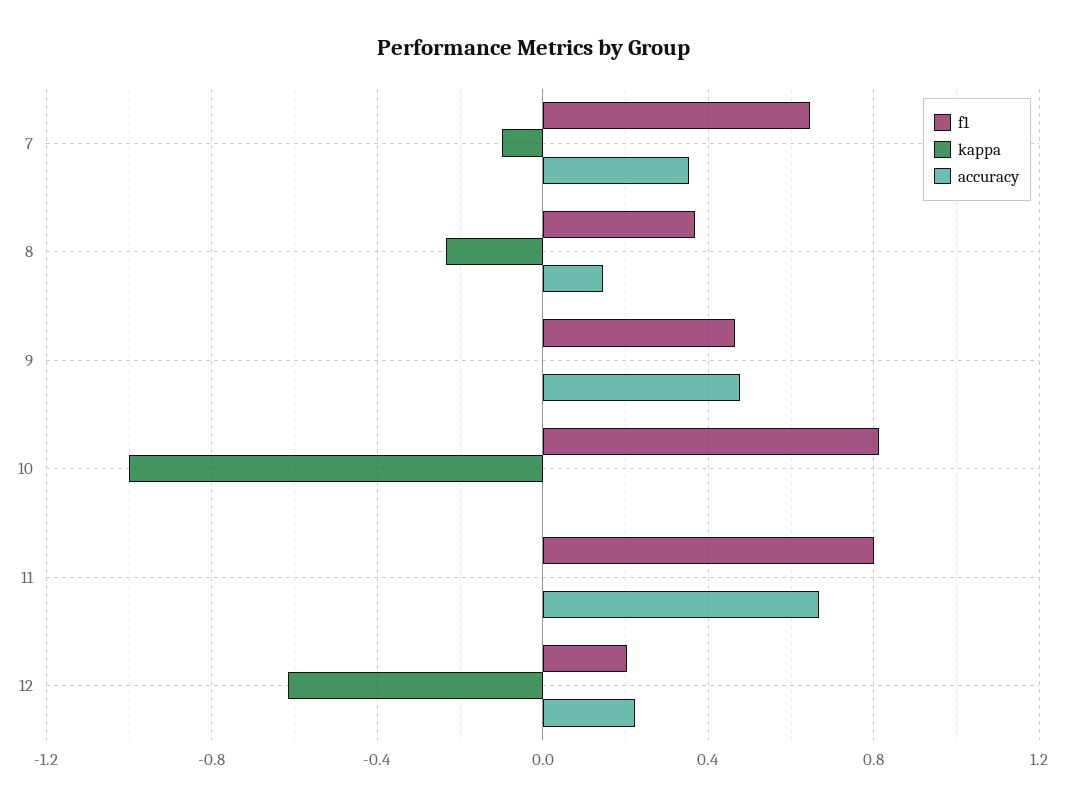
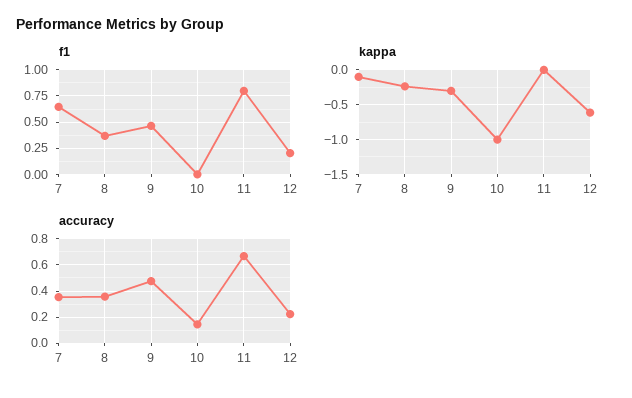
accuracy, 8: 0.15 -> 0.35
kappa, 9: 0 -> -0.3
f1, 10: 0.8 -> 0
accuracy, 10: 0 -> 0.15

